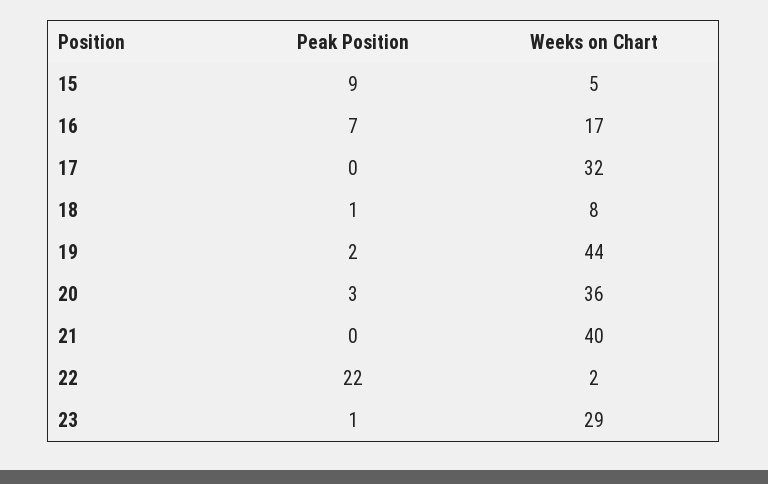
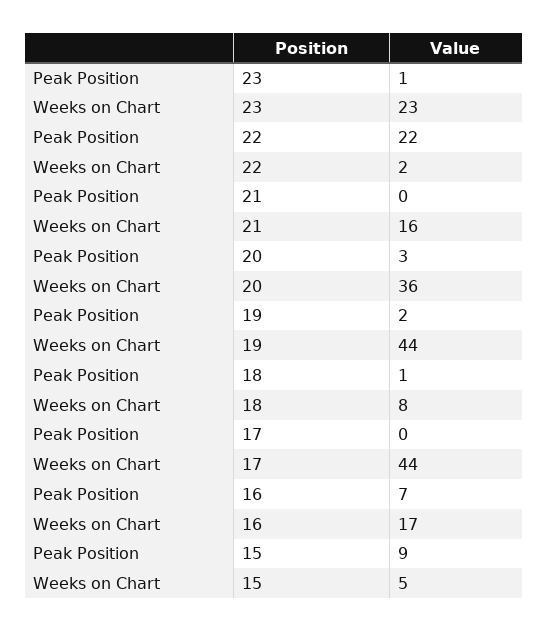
Weeks on Chart, 17: 32 -> 44
Weeks on Chart, 21: 40 -> 16
Weeks on Chart, 23: 29 -> 23

